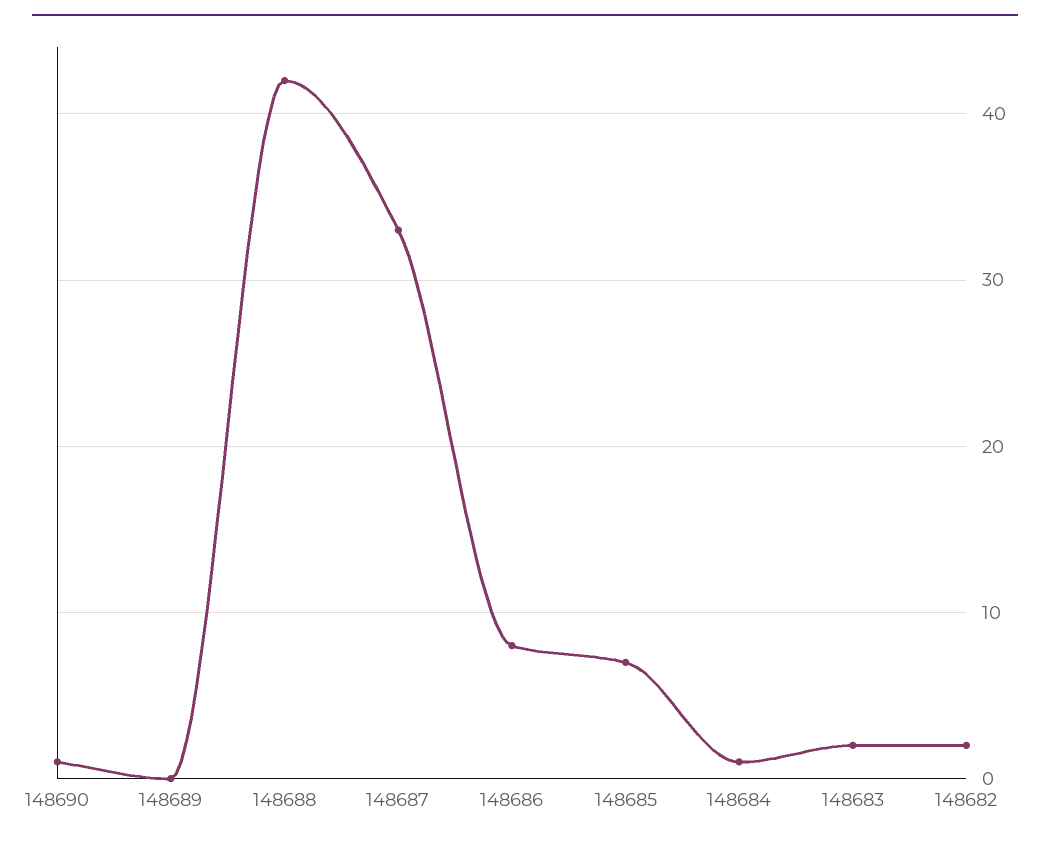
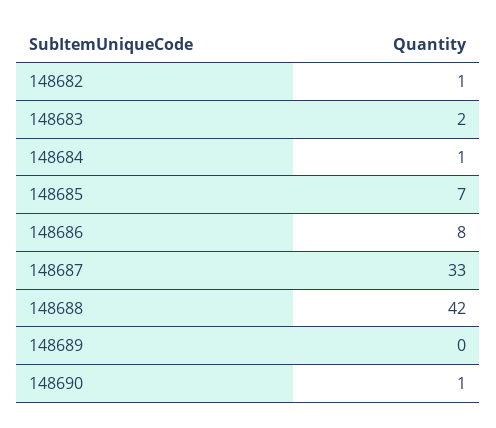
148682: 2 -> 1

